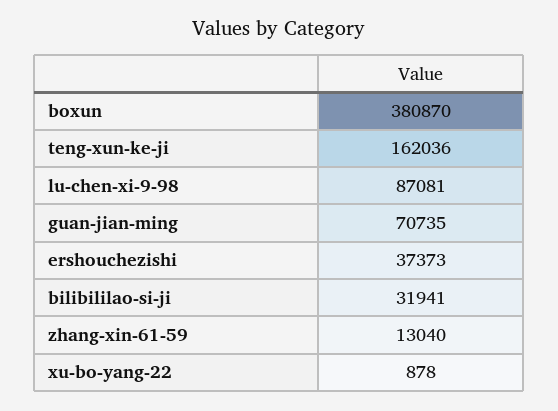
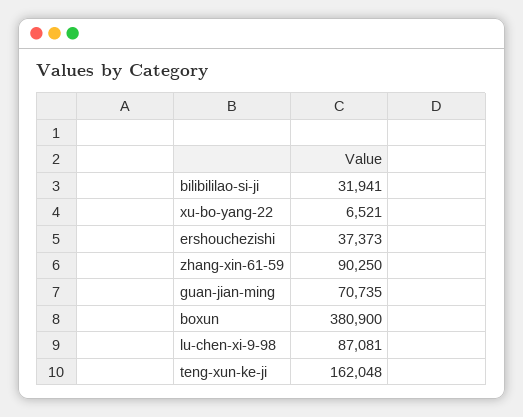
boxun: 380870 -> 380900
teng-xun-ke-ji: 162036 -> 162048
zhang-xin-61-59: 13040 -> 90250
xu-bo-yang-22: 878 -> 6521

